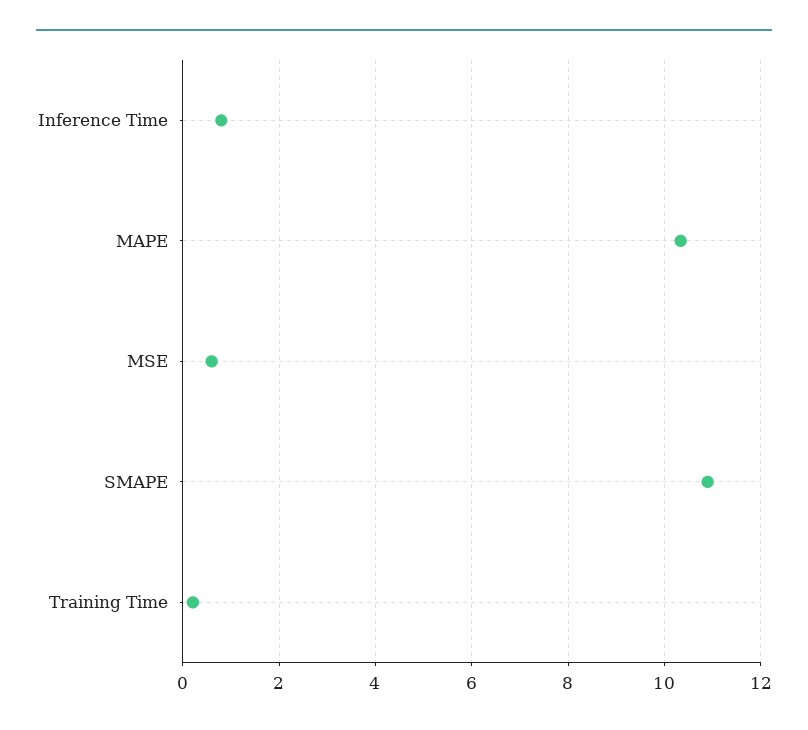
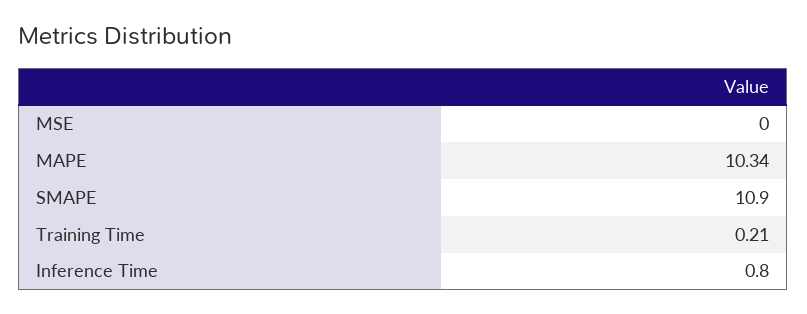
MSE: 0.6 -> 0

